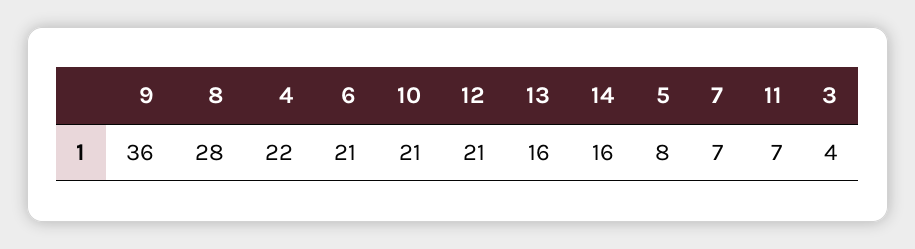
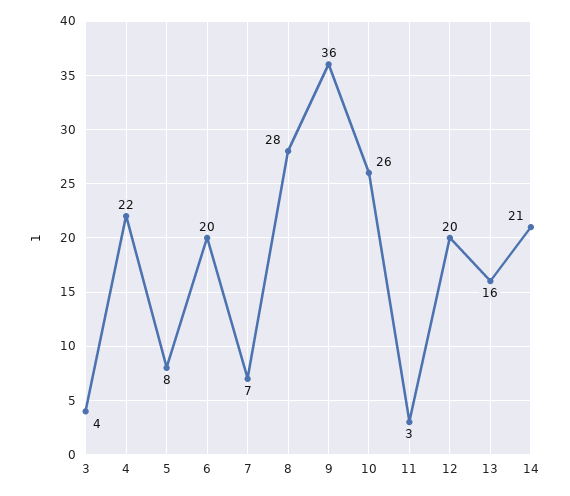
6: 21 -> 20
10: 21 -> 26
12: 21 -> 20
14: 16 -> 21
11: 7 -> 3

